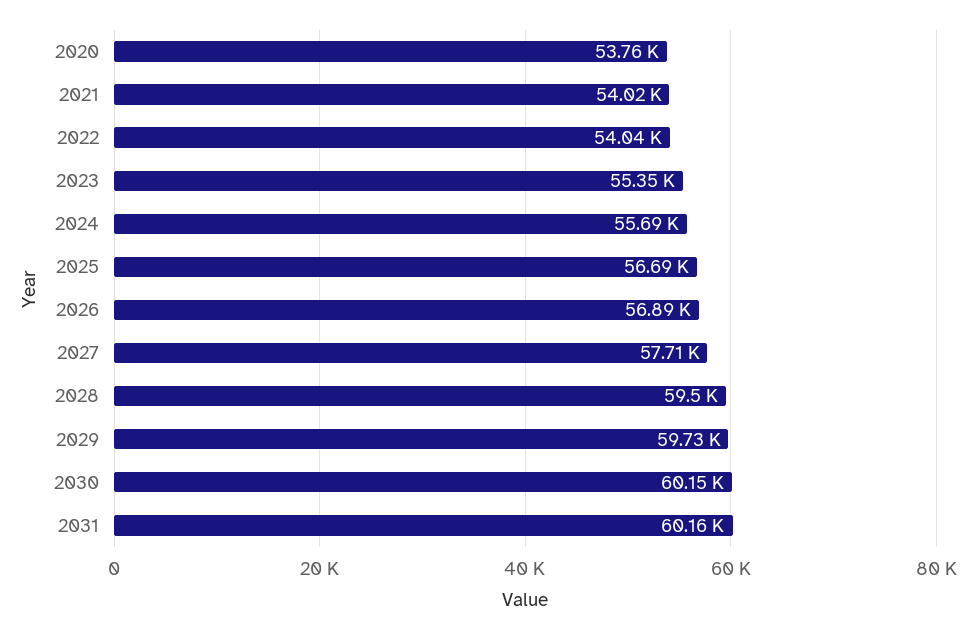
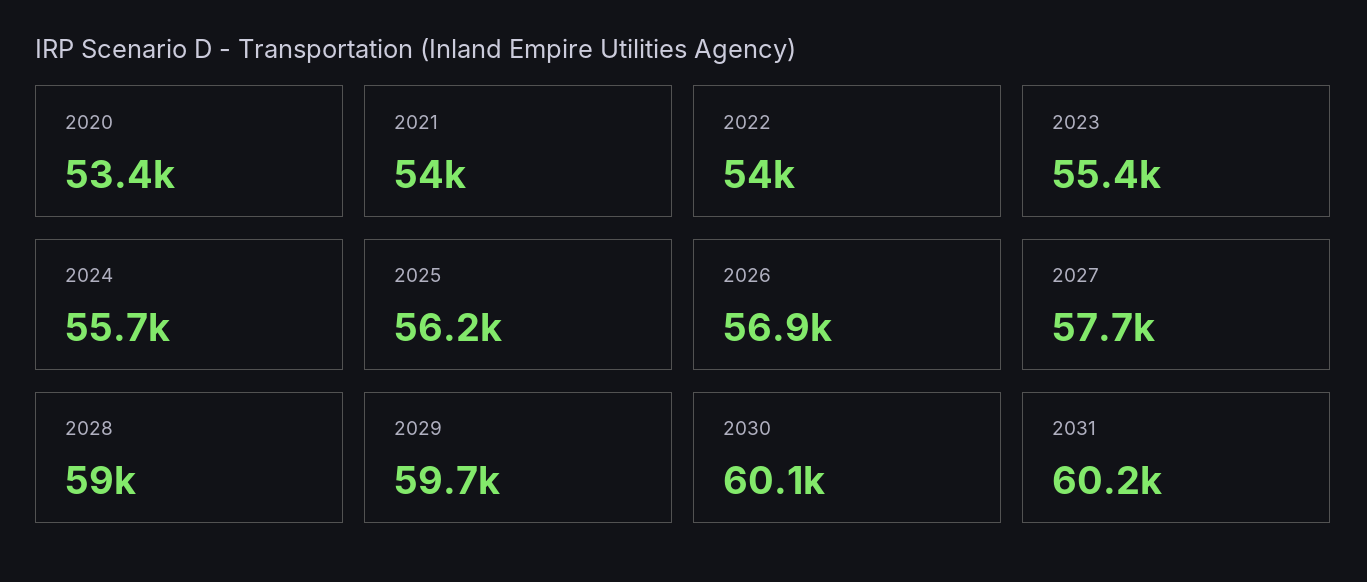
2020: 53760 -> 53400
2025: 56690 -> 56200
2028: 59500 -> 59000

